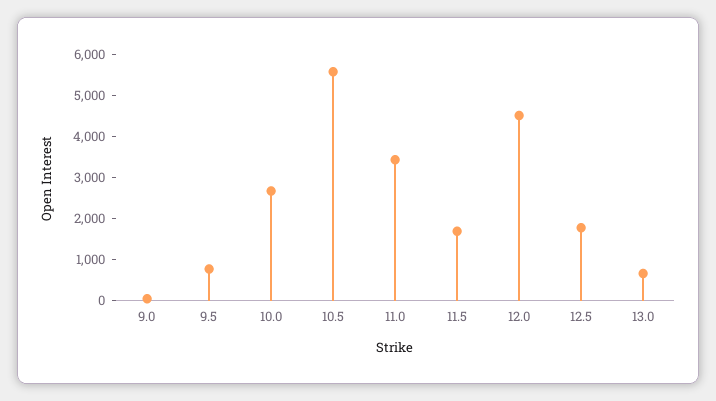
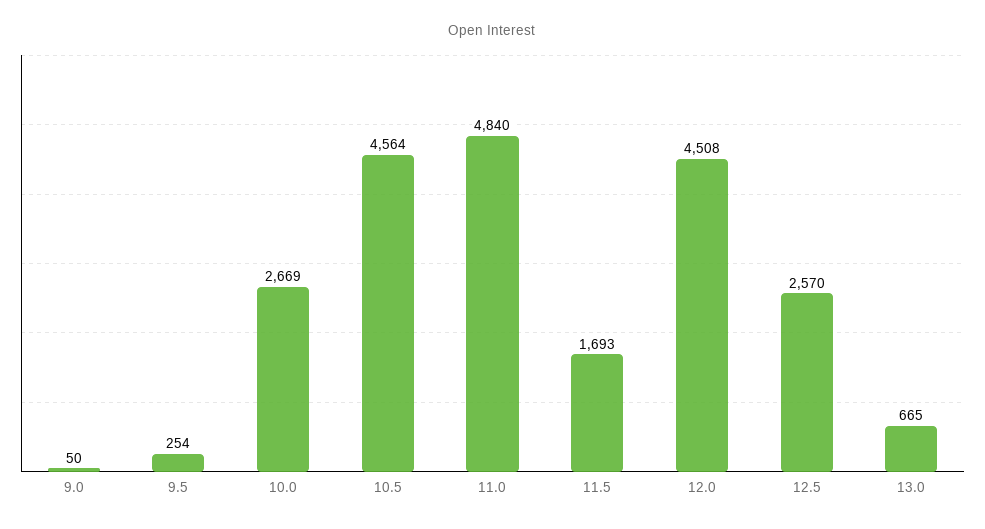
9.5: 800 -> 254
10.5: 5600 -> 4564
11.0: 3400 -> 4840
12.5: 1800 -> 2570

